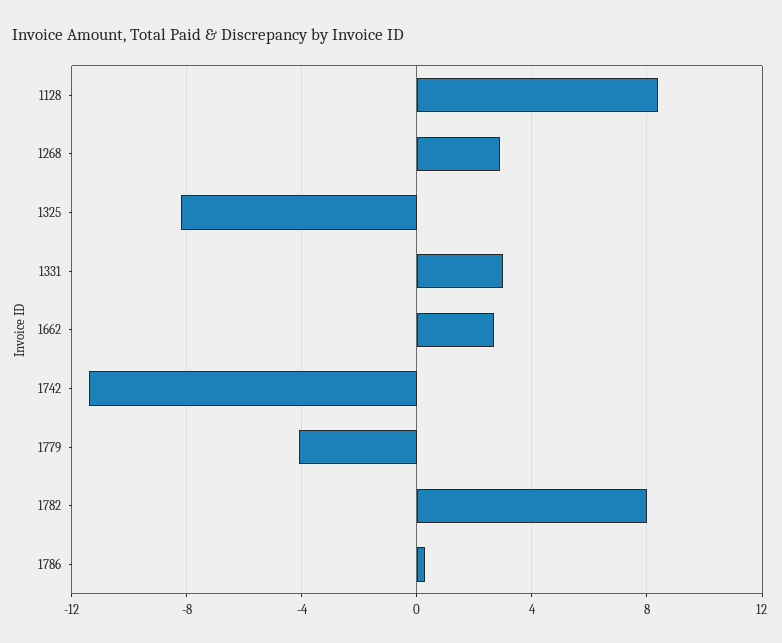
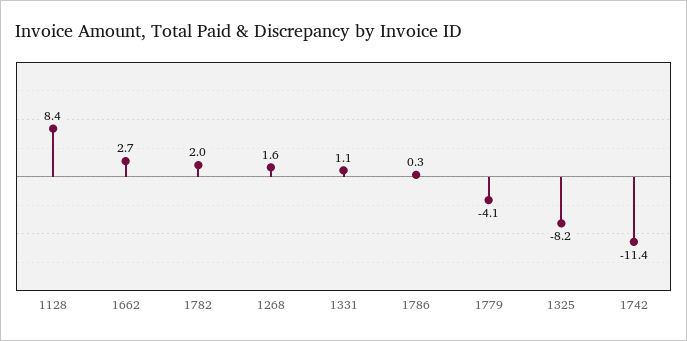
1268: 3 -> 1.6
1331: 3 -> 1.1
1782: 8 -> 2

